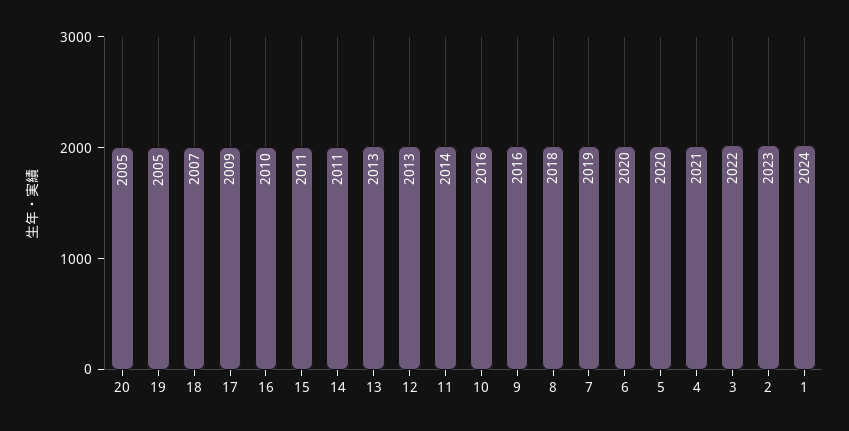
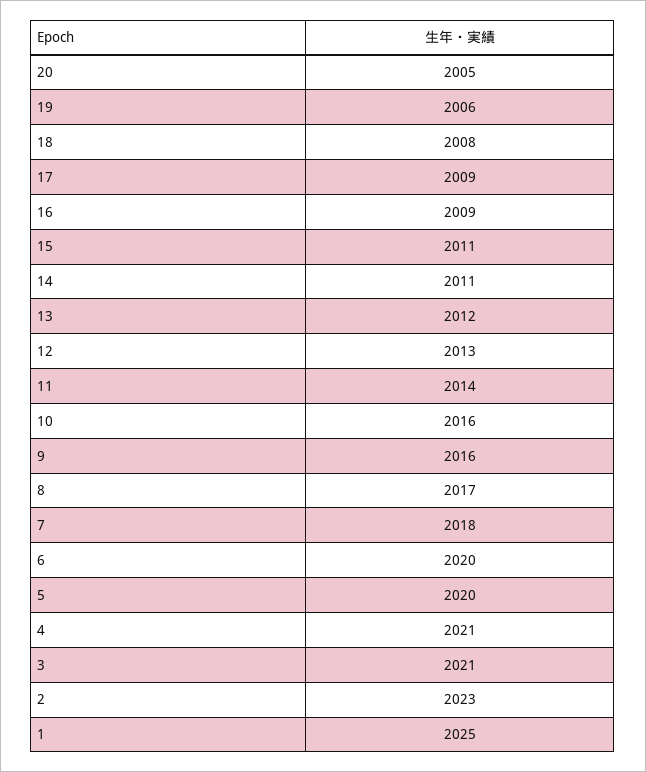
19: 2005 -> 2006
18: 2007 -> 2008
16: 2010 -> 2009
13: 2013 -> 2012
8: 2018 -> 2017
7: 2019 -> 2018
3: 2022 -> 2021
1: 2024 -> 2025

